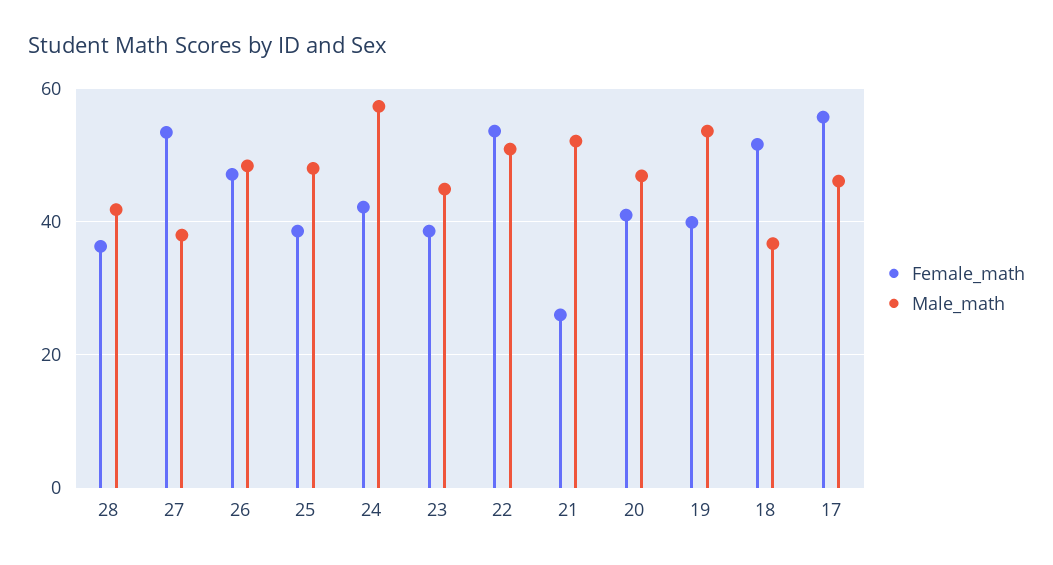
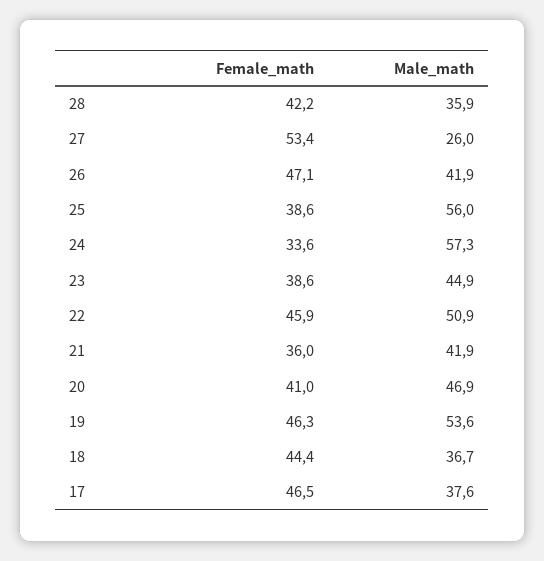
Female_math, 28: 36 -> 42.2
Male_math, 28: 42 -> 35.9
Male_math, 27: 38 -> 26
Male_math, 26: 48 -> 41.9
Male_math, 25: 48 -> 56
Female_math, 24: 42 -> 33.6
Female_math, 22: 54 -> 45.9
Female_math, 21: 26 -> 36
Male_math, 21: 52 -> 41.9
Female_math, 19: 40 -> 46.3
Female_math, 18: 52 -> 44.4
Female_math, 17: 56 -> 46.5
Male_math, 17: 46 -> 37.6

